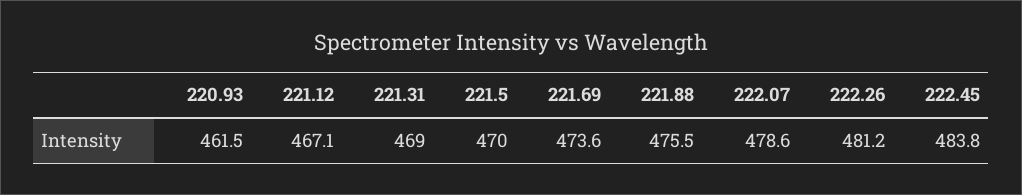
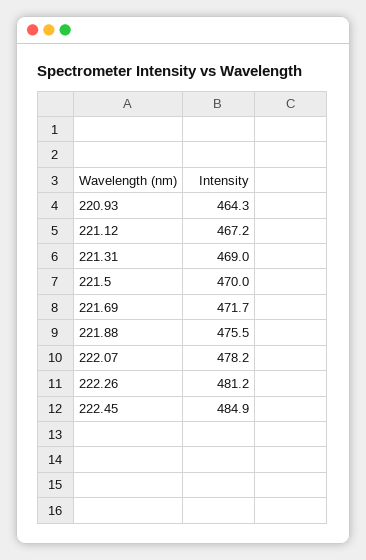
220.93: 461.5 -> 464.3
221.12: 467.1 -> 467.2
221.69: 473.6 -> 471.7
222.07: 478.6 -> 478.2
222.45: 483.8 -> 484.9

